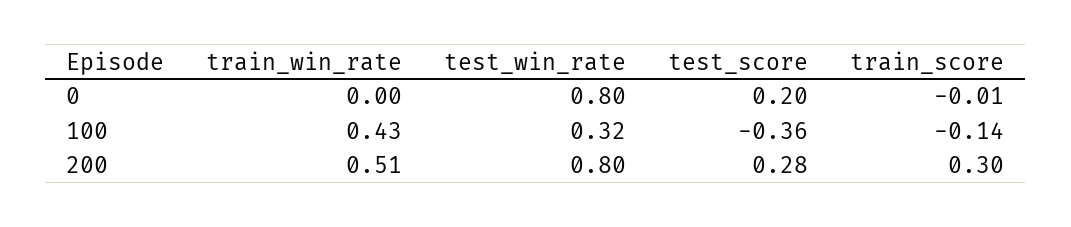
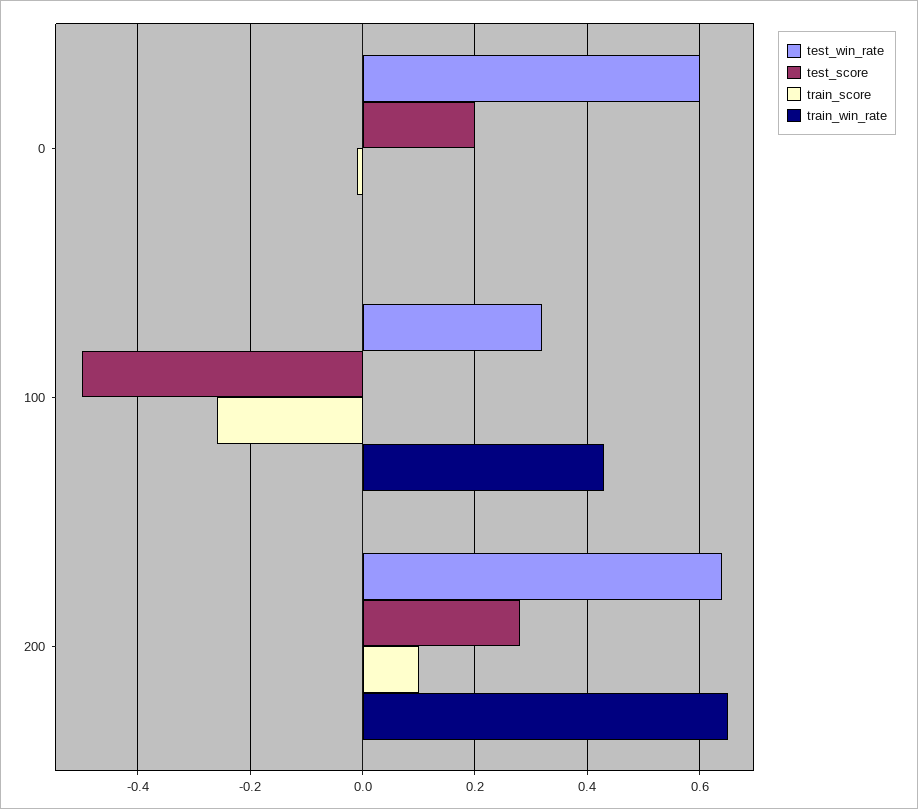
test_win_rate, 0: 0.8 -> 0.6
test_score, 100: -0.36 -> -0.5
train_score, 100: -0.14 -> -0.25
train_win_rate, 200: 0.51 -> 0.65
test_win_rate, 200: 0.8 -> 0.65
train_score, 200: 0.3 -> 0.1

